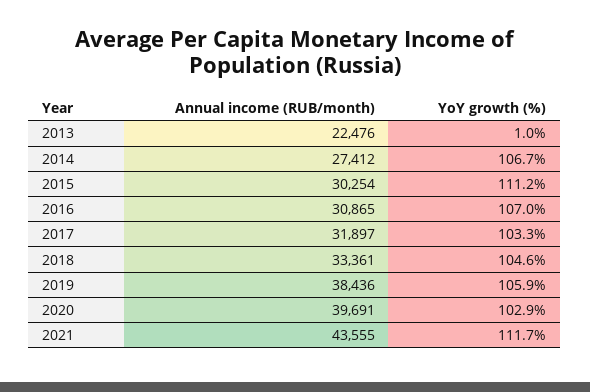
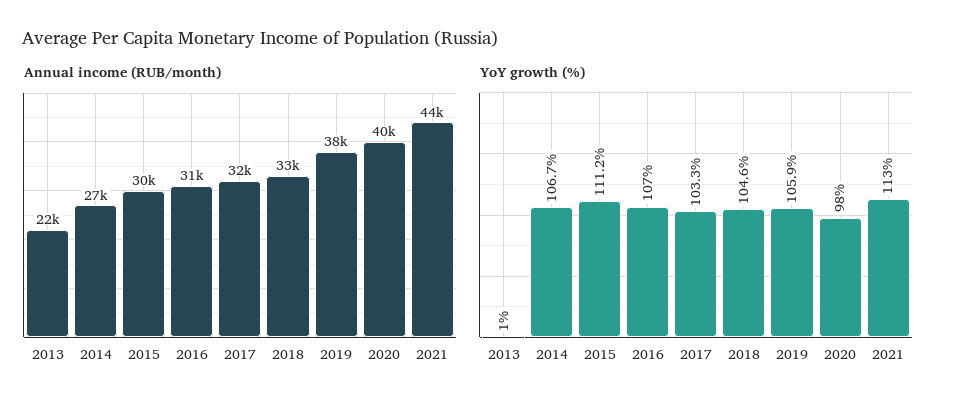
YoY growth (%), 2020: 102.9 -> 98
YoY growth (%), 2021: 111.7 -> 113

